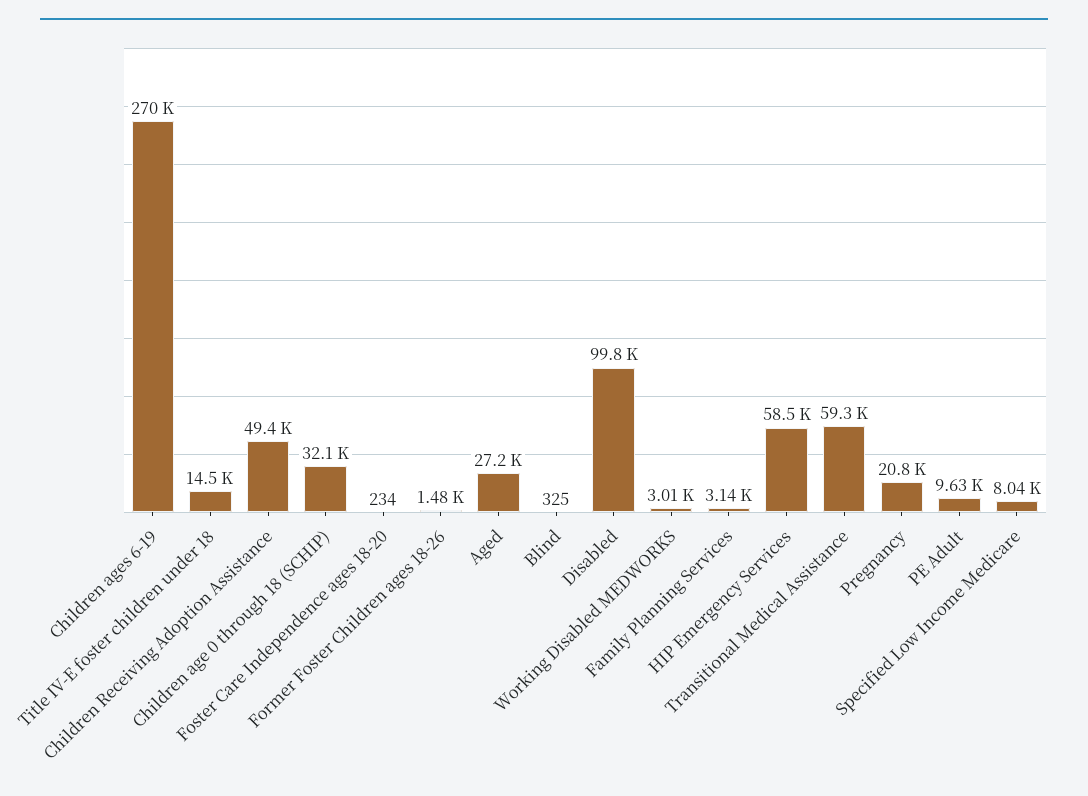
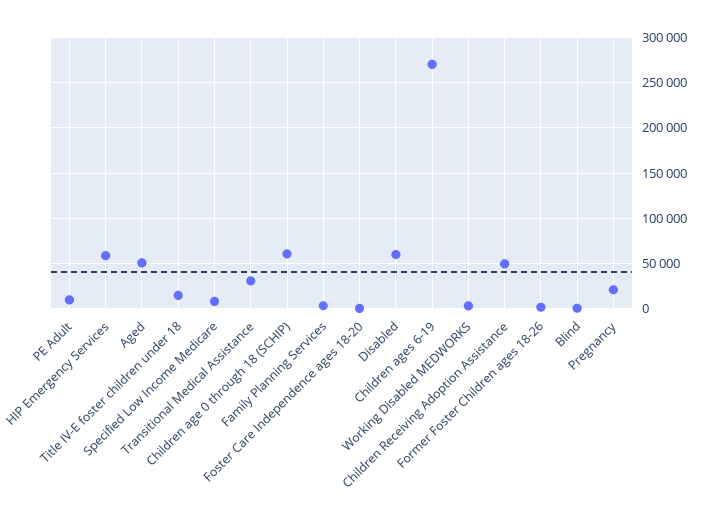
Children age 0 through 18 (SCHIP): 32100 -> 60000
Aged: 27200 -> 50000
Disabled: 99800 -> 60000
Transitional Medical Assistance: 59300 -> 30000

